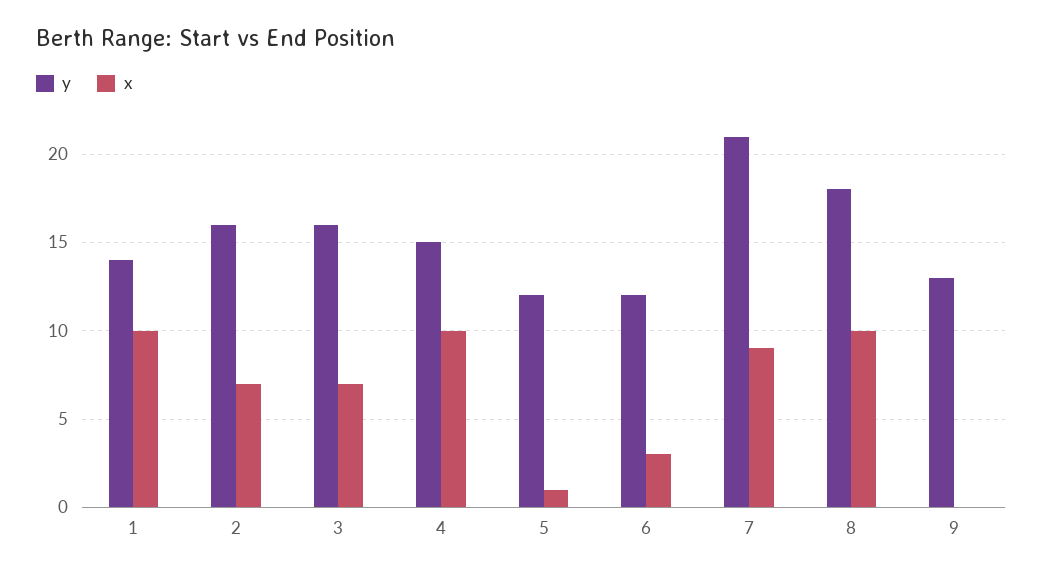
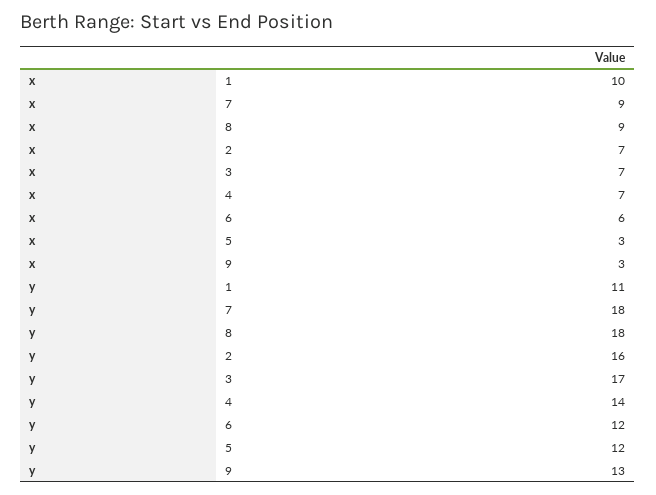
y, 1: 14 -> 11
y, 3: 16 -> 17
y, 4: 15 -> 14
x, 4: 10 -> 7
x, 5: 1 -> 3
x, 6: 3 -> 6
y, 7: 21 -> 18
x, 8: 10 -> 9
x, 9: 0 -> 3

